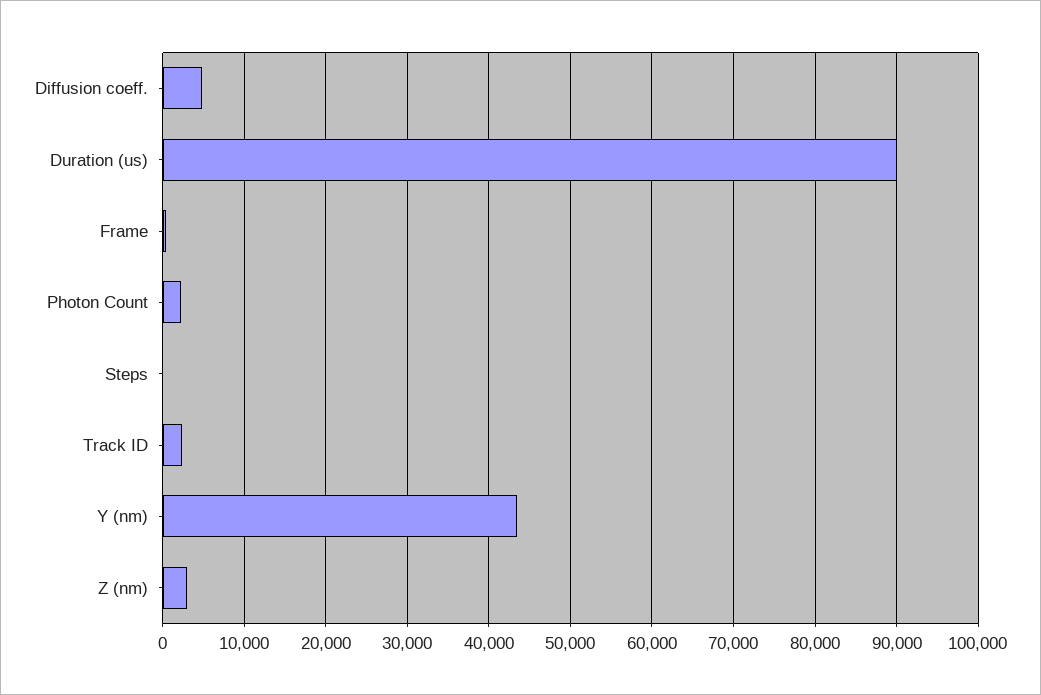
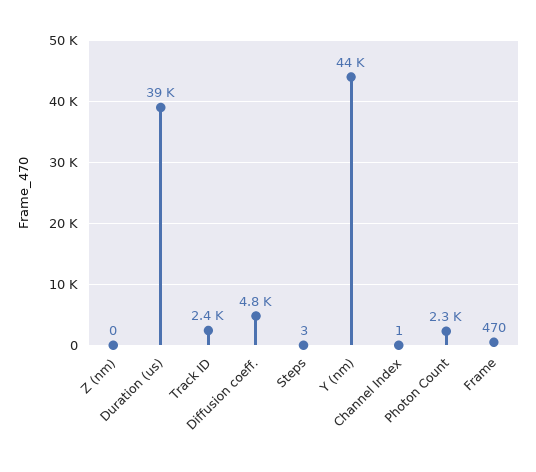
Duration (us): 90000 -> 39000
Z (nm): 3000 -> 0
Channel Index: none -> 1

